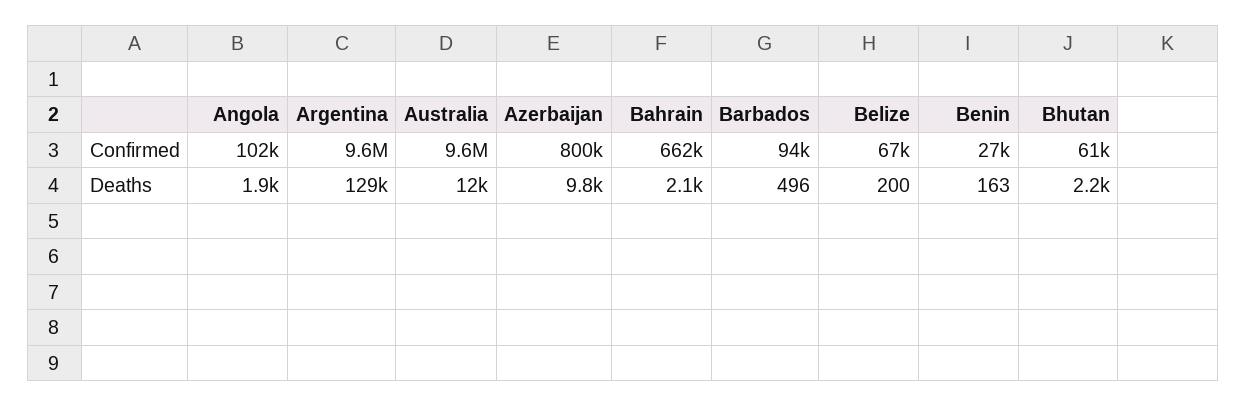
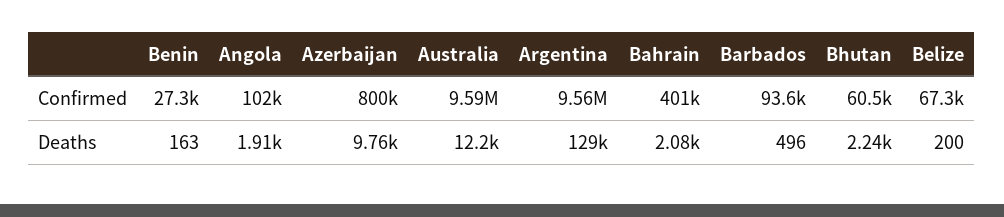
Bahrain, Confirmed: 662000 -> 401000

